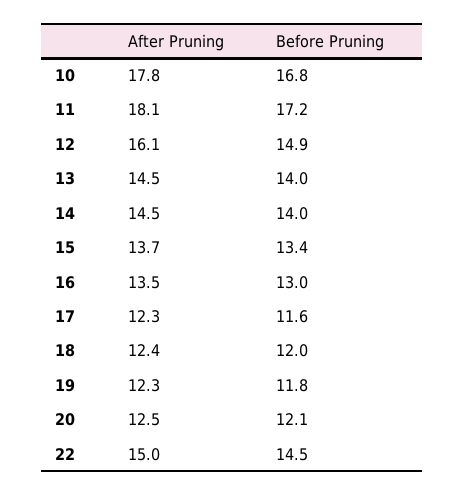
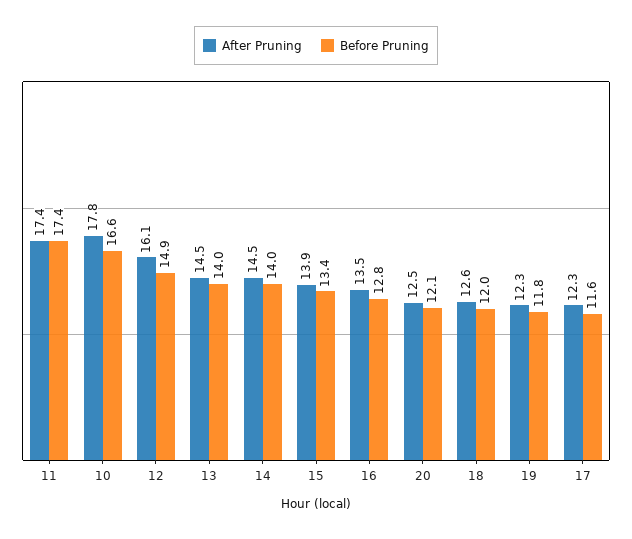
Before Pruning, 10: 16.8 -> 16.6
After Pruning, 11: 18.1 -> 17.4
Before Pruning, 11: 17.2 -> 17.4
After Pruning, 15: 13.7 -> 13.9
Before Pruning, 16: 13 -> 12.8
After Pruning, 18: 12.4 -> 12.6
After Pruning, 22: 15 -> none
Before Pruning, 22: 14.5 -> none

